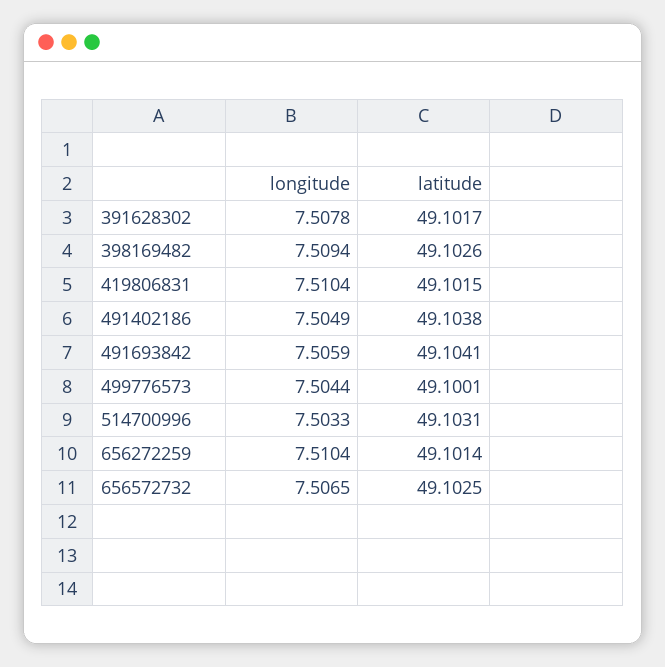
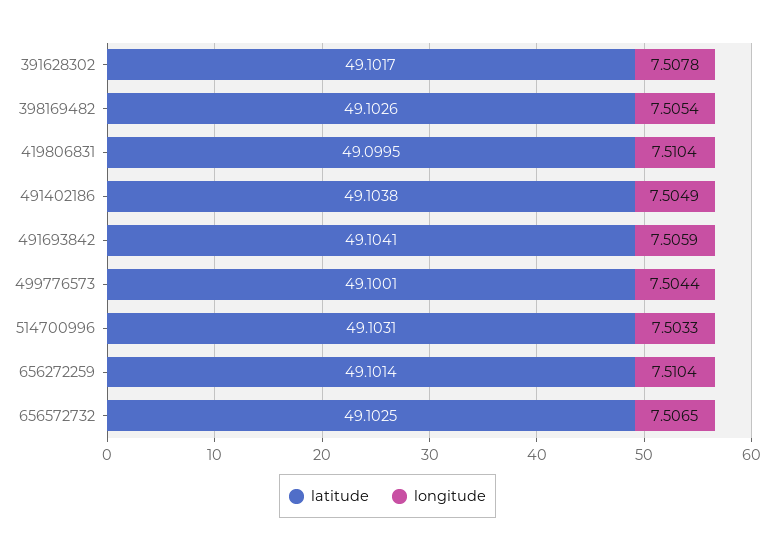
longitude, 398169482: 7.5094 -> 7.5054
latitude, 419806831: 49.1015 -> 49.0995

